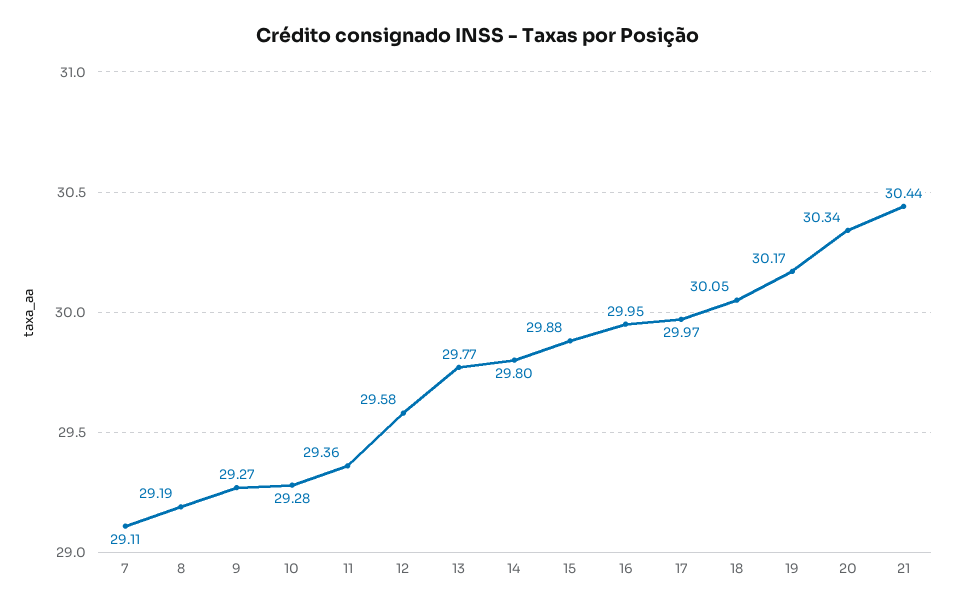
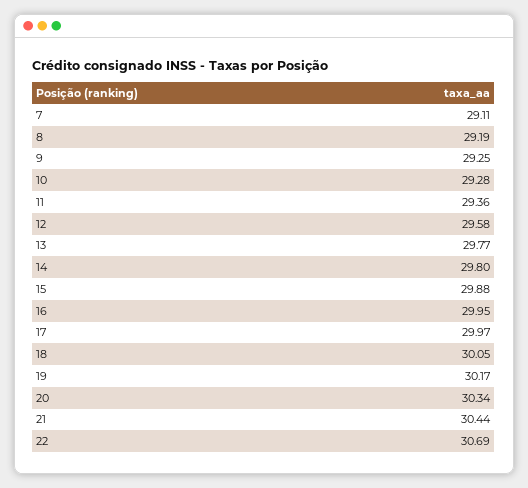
9: 29.27 -> 29.25
22: none -> 30.69

